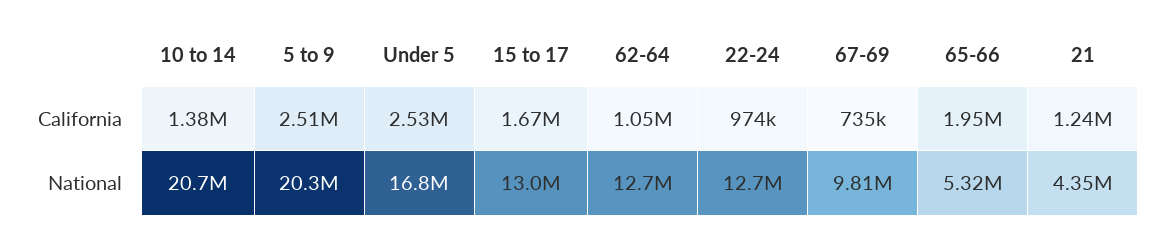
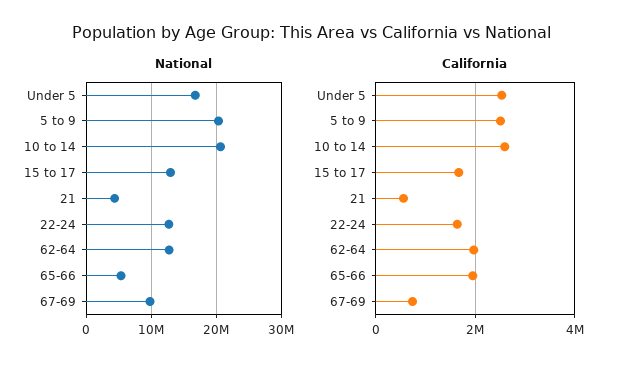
California, 10 to 14: 1380000 -> 2600000
California, 62-64: 1050000 -> 2000000
California, 22-24: 974000 -> 1600000
California, 21: 1240000 -> 600000

